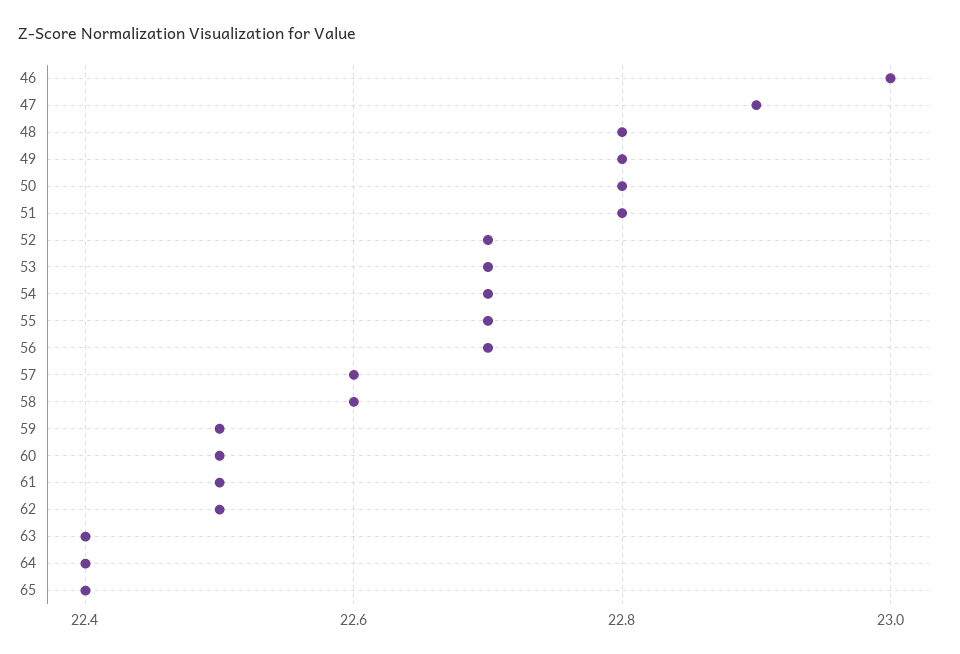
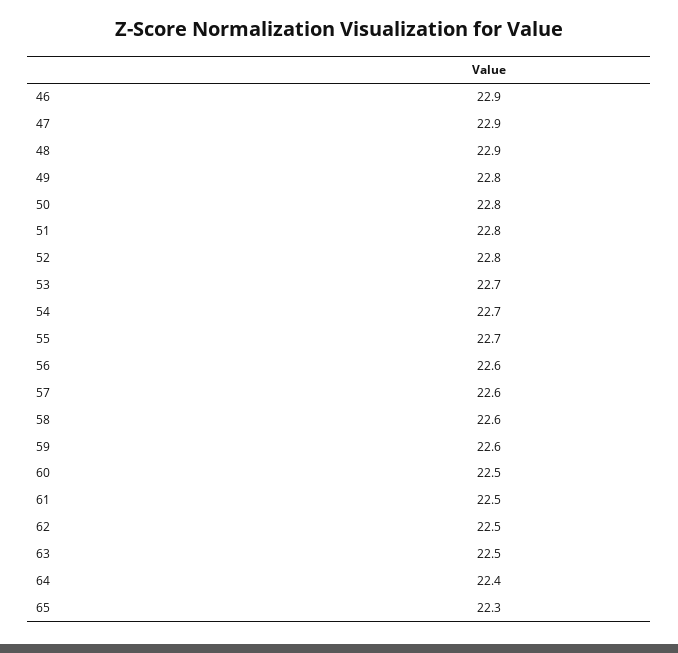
46: 23 -> 22.9
48: 22.8 -> 22.9
52: 22.7 -> 22.8
56: 22.7 -> 22.6
59: 22.5 -> 22.6
63: 22.4 -> 22.5
65: 22.4 -> 22.3

